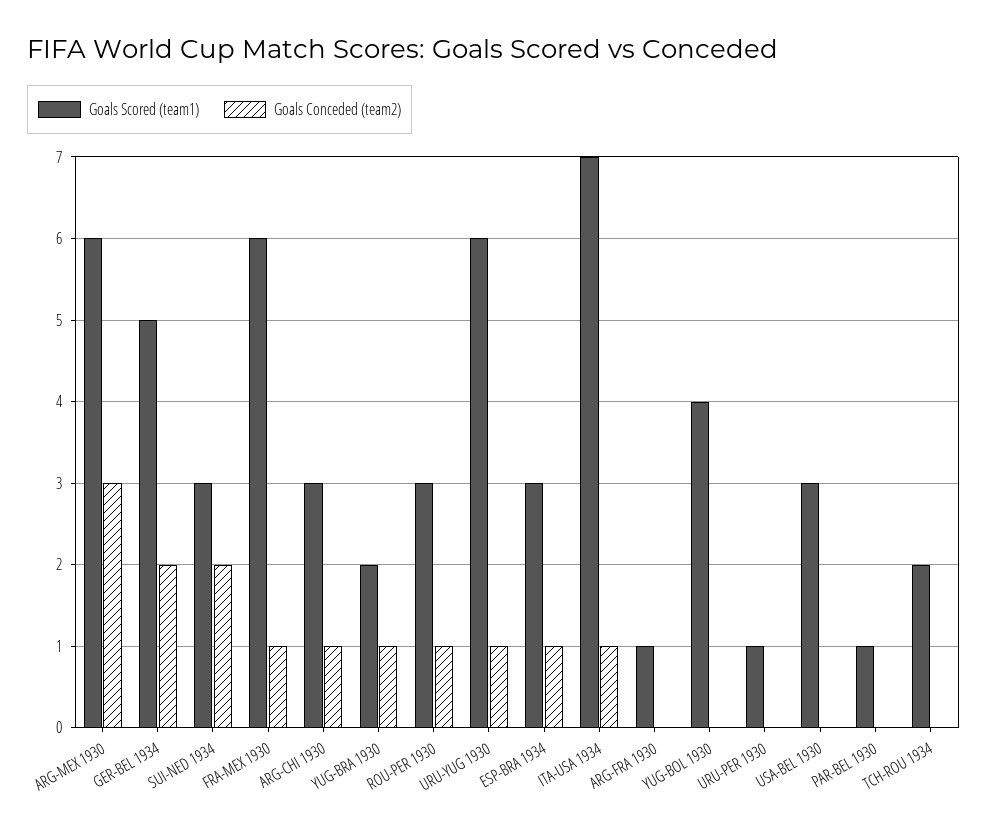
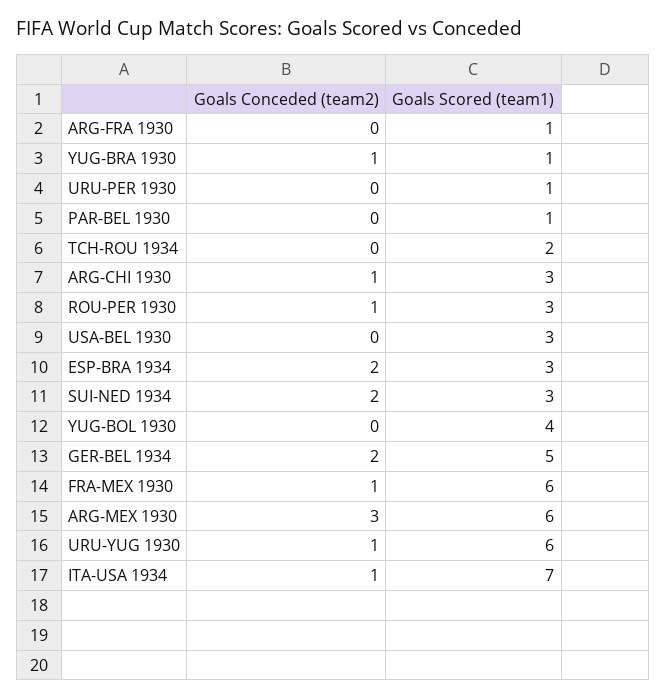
Goals Scored (team1), YUG-BRA 1930: 2 -> 1
Goals Conceded (team2), ESP-BRA 1934: 1 -> 2

